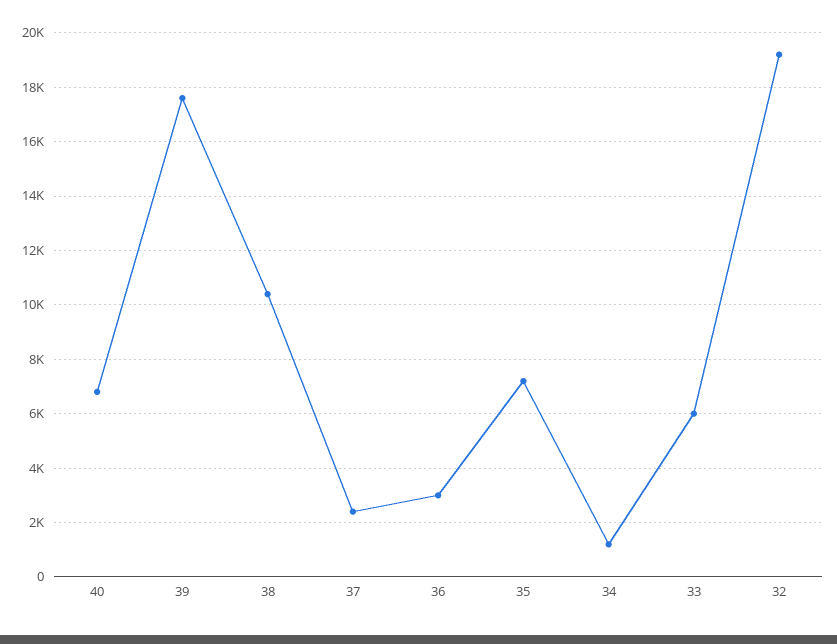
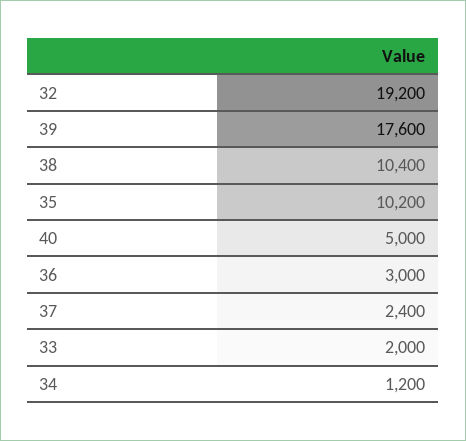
40: 6750 -> 5000
35: 7250 -> 10200
33: 6000 -> 2000

